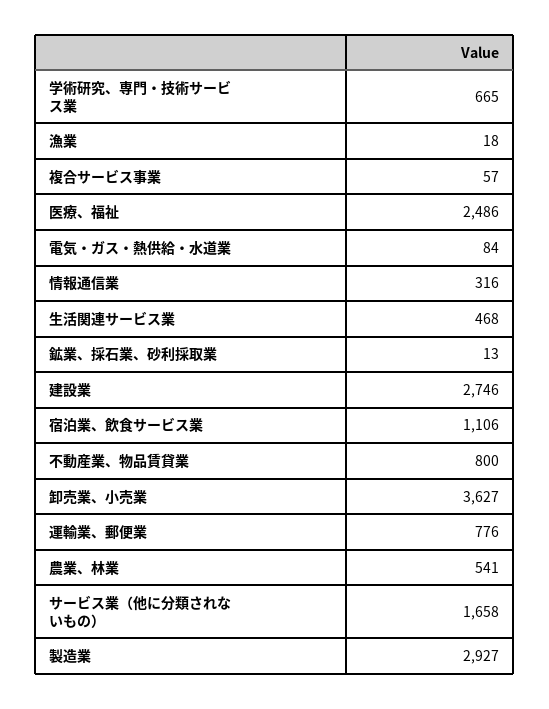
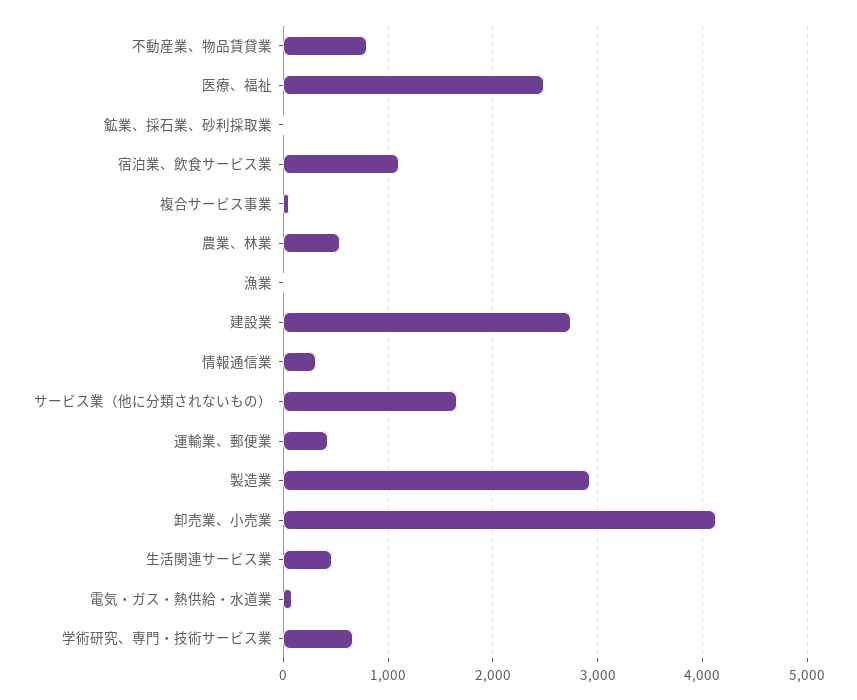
卸売業、小売業: 3627 -> 4100
運輸業、郵便業: 776 -> 400

